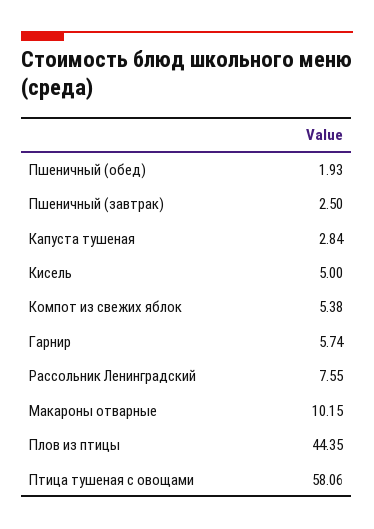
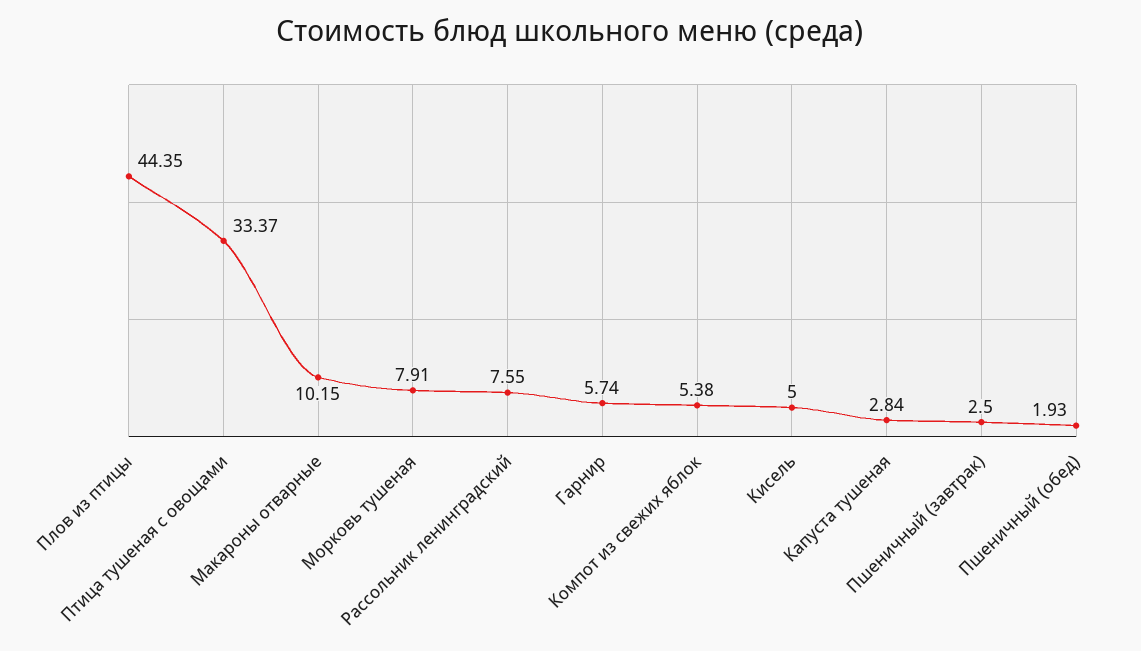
Птица тушеная с овощами: 58.06 -> 33.37
Морковь тушеная: none -> 7.91

